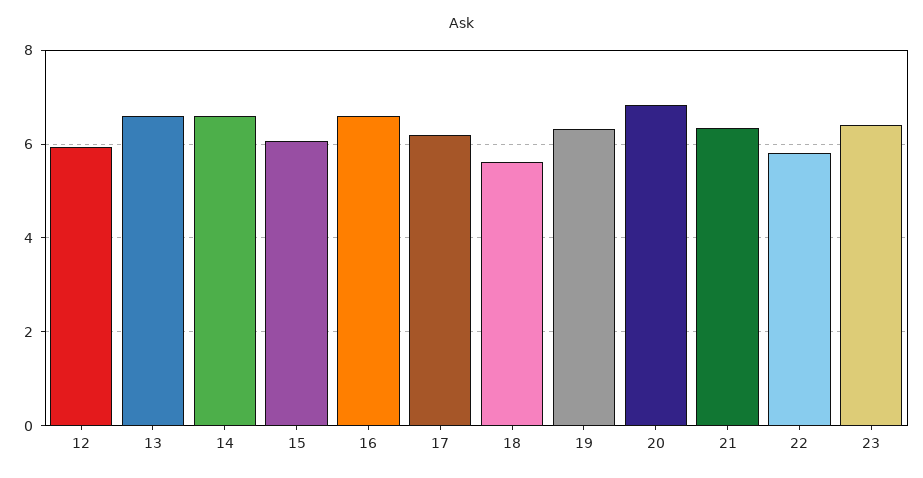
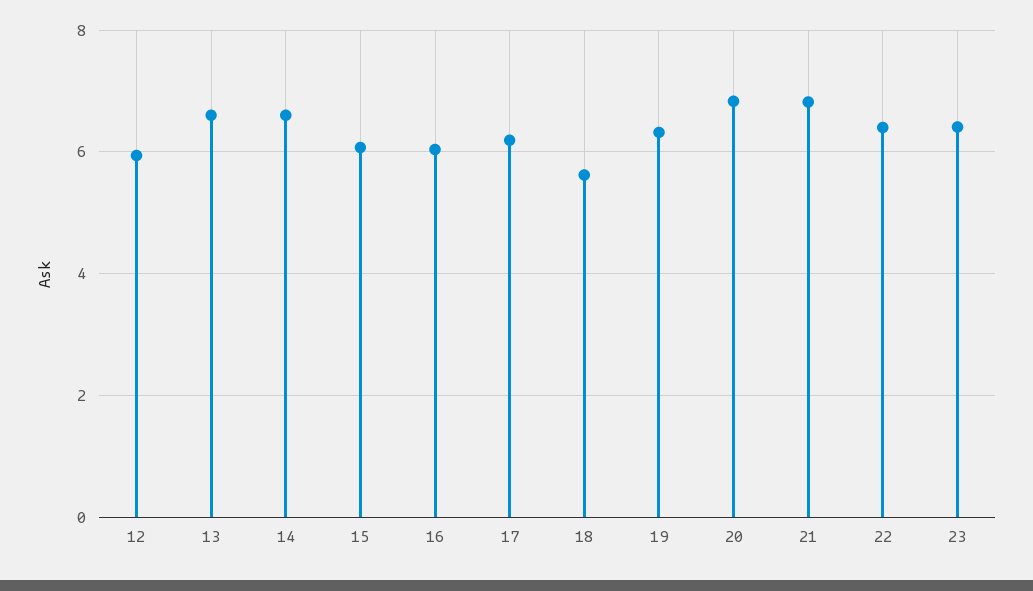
16: 6.6 -> 6
21: 6.4 -> 6.8
22: 5.8 -> 6.4

